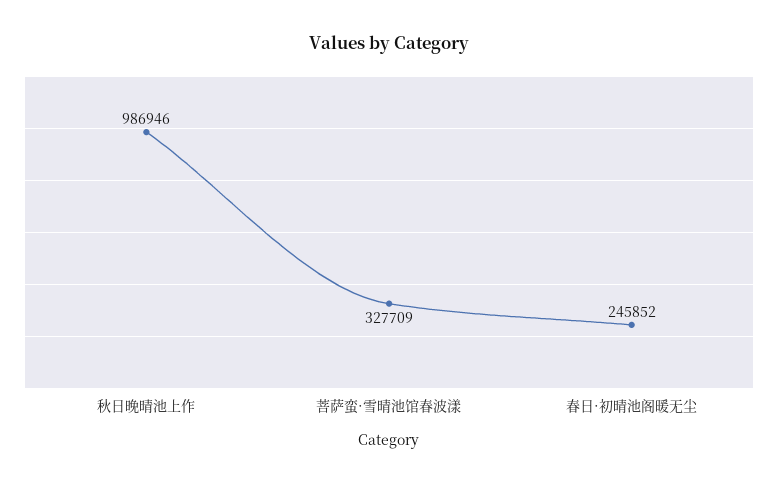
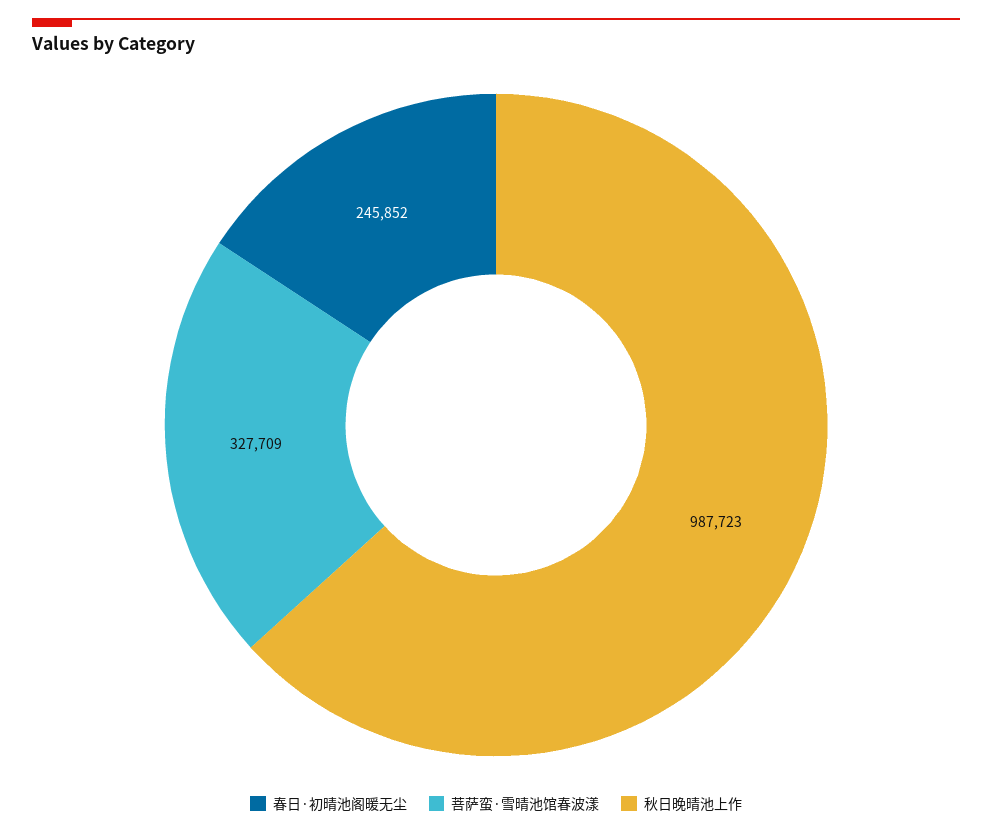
秋日晚晴池上作: 986946 -> 987723

